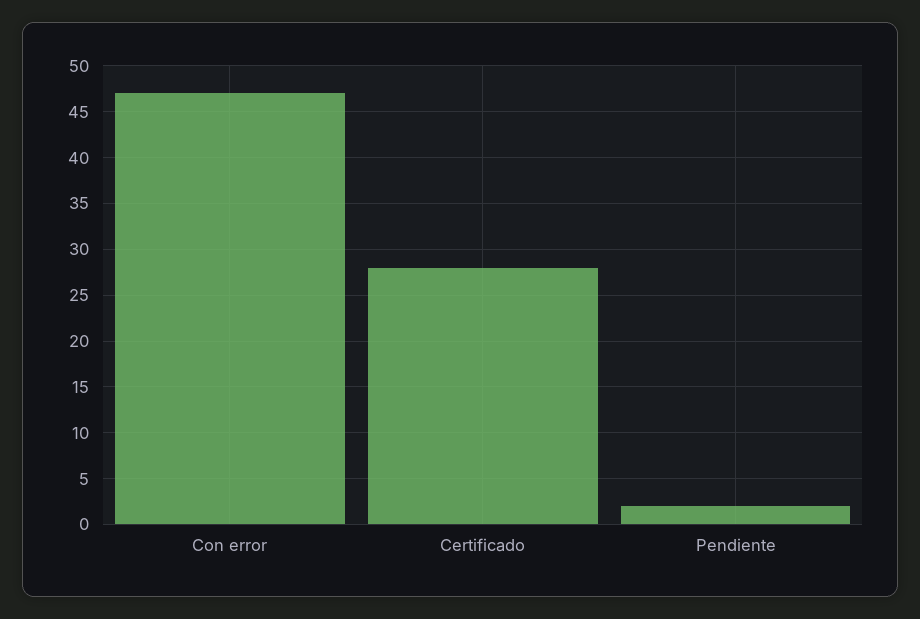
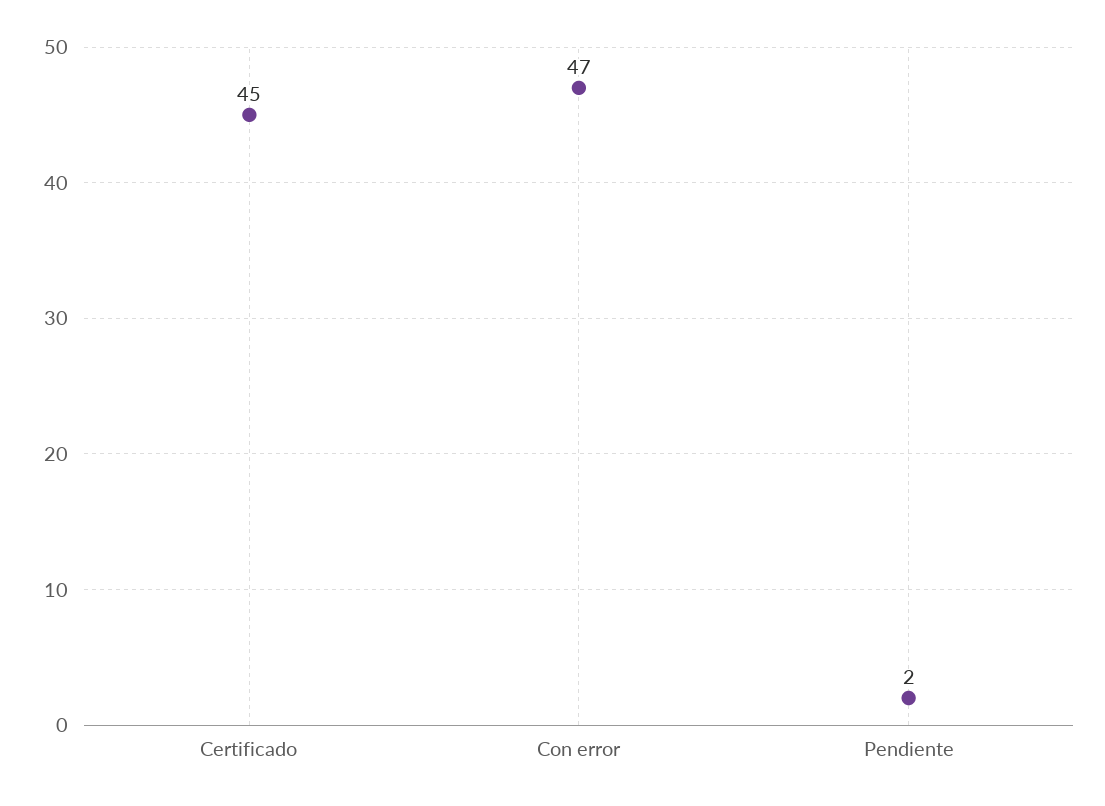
Certificado: 28 -> 45

